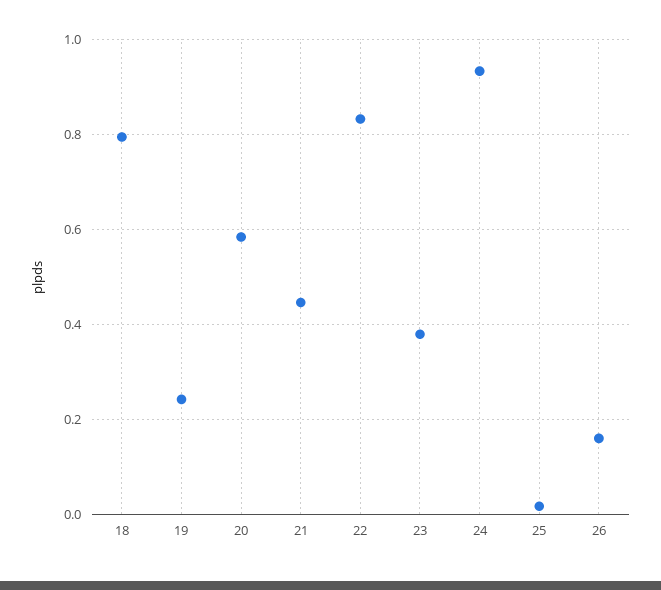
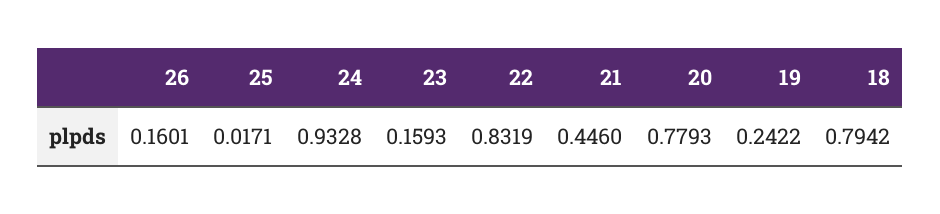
20: 0.58 -> 0.7793
23: 0.38 -> 0.1593

